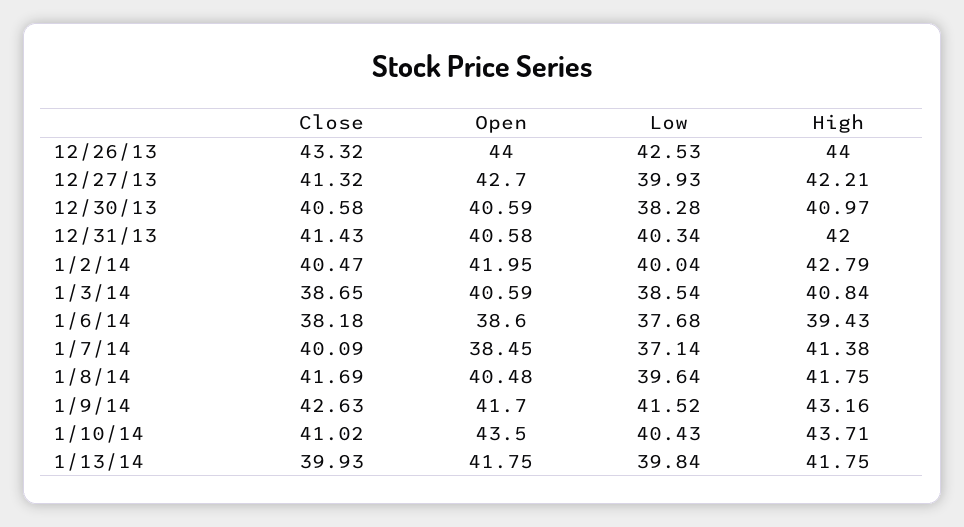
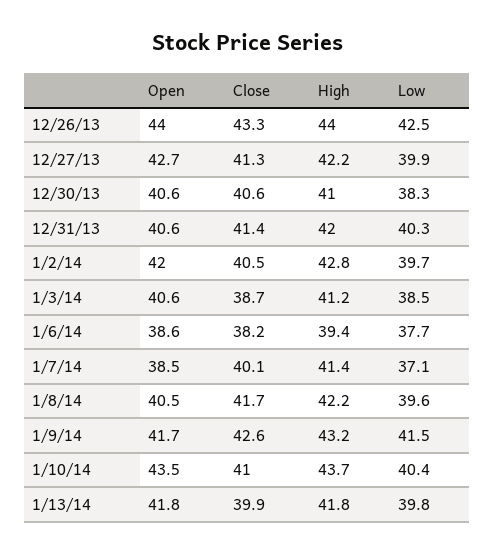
Low, 1/2/14: 40.04 -> 39.7
High, 1/3/14: 40.84 -> 41.2
High, 1/8/14: 41.75 -> 42.2

